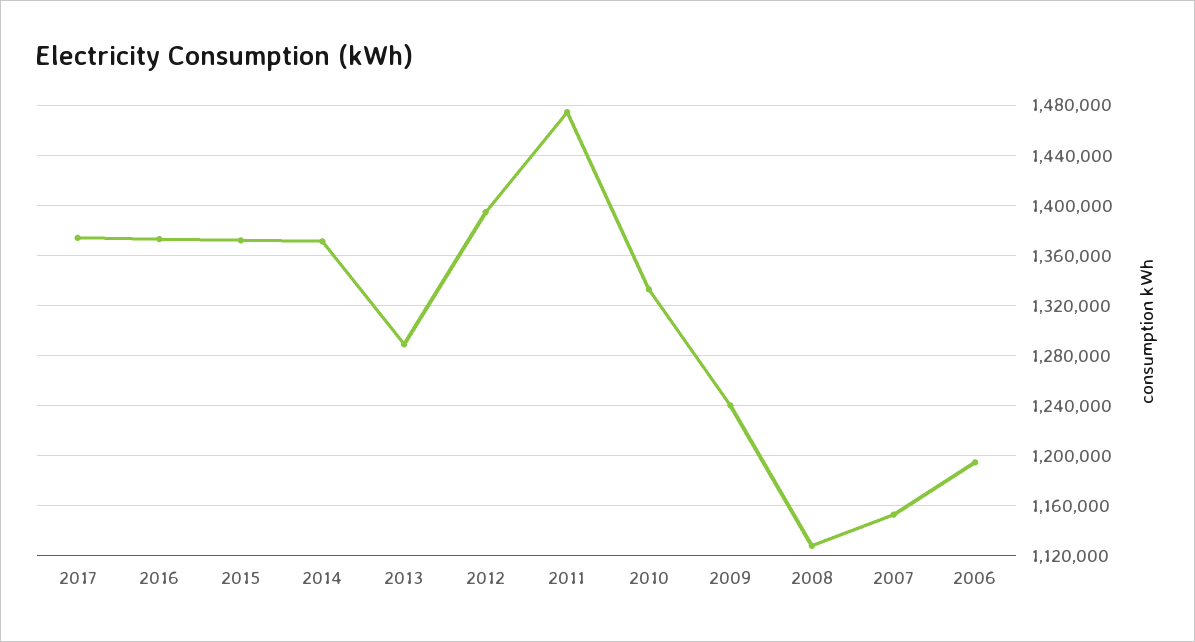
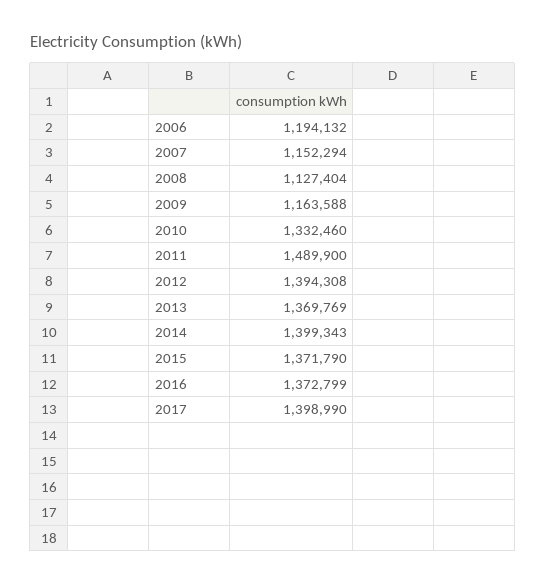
2017: 1375000 -> 1398990
2014: 1370000 -> 1399343
2013: 1290000 -> 1369769
2011: 1475000 -> 1489900
2009: 1240000 -> 1163588

